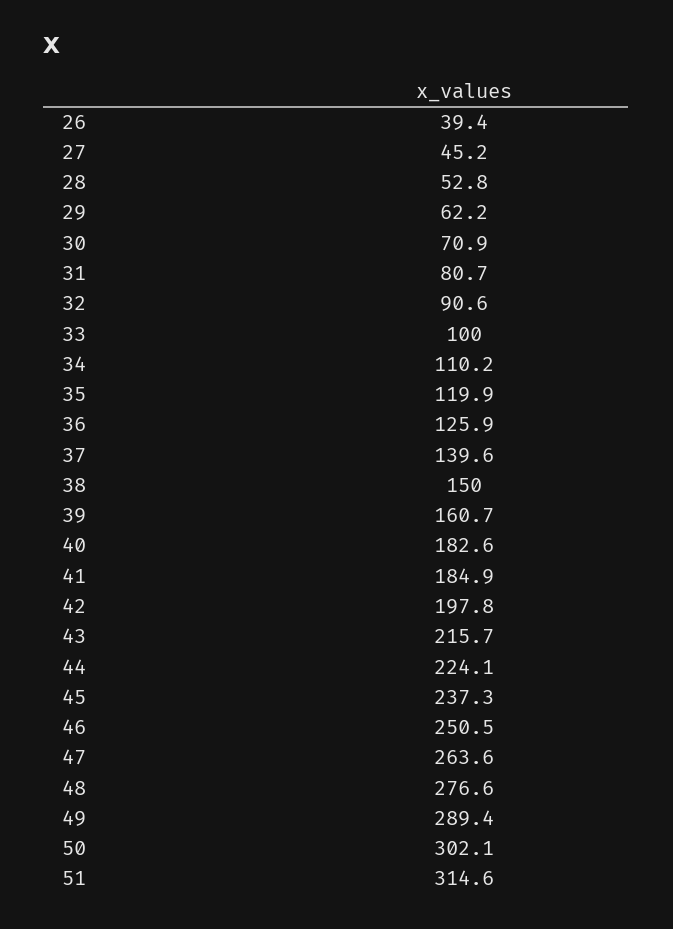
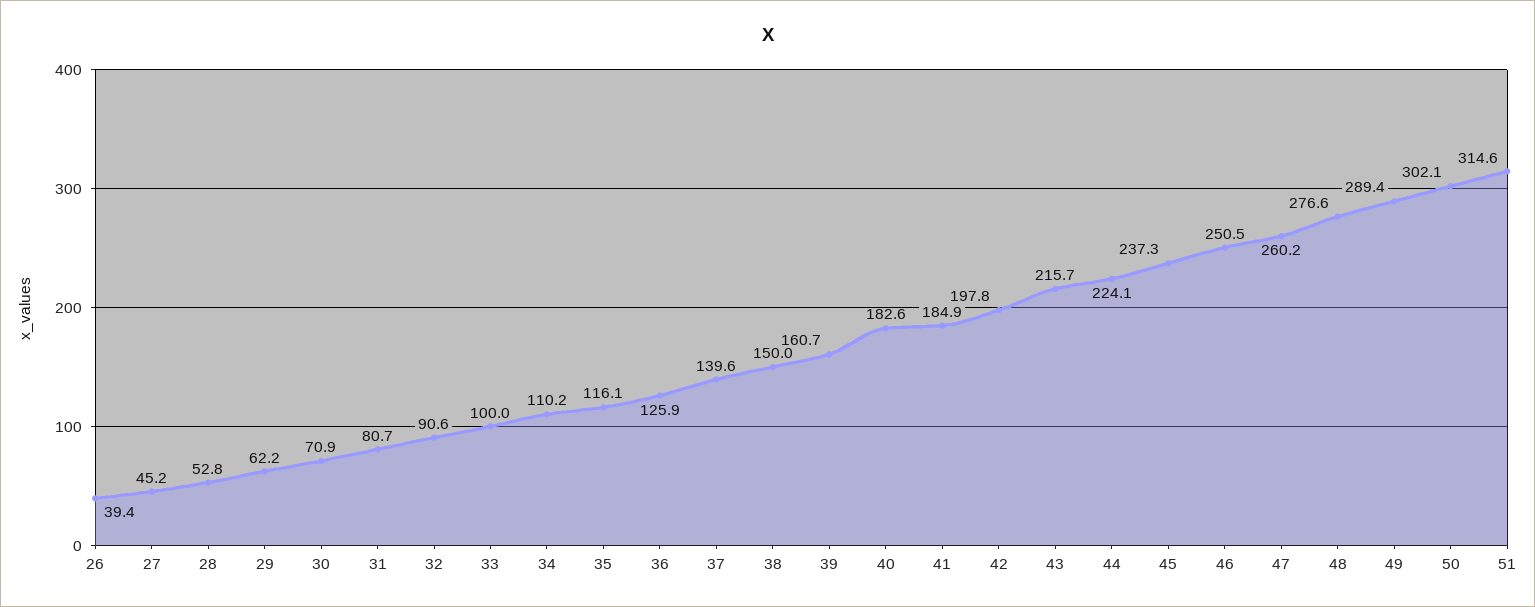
35: 119.9 -> 116.1
47: 263.6 -> 260.2

